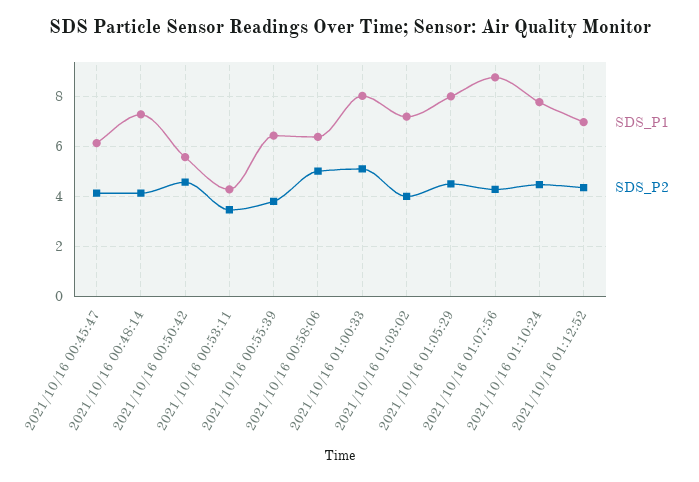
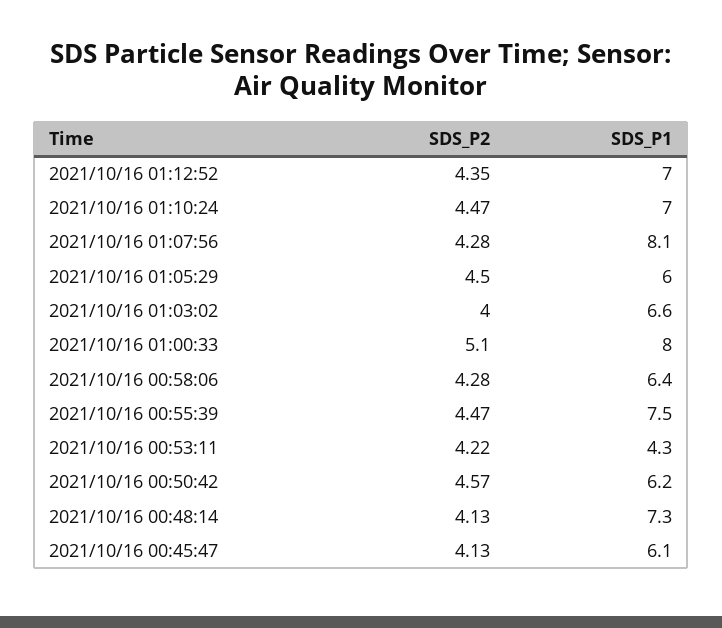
SDS_P1, 2021/10/16 00:50:42: 5.5 -> 6.2
SDS_P2, 2021/10/16 00:53:11: 3.5 -> 4.22
SDS_P1, 2021/10/16 00:55:39: 6.5 -> 7.5
SDS_P2, 2021/10/16 00:55:39: 3.75 -> 4.47
SDS_P2, 2021/10/16 00:58:06: 5 -> 4.28
SDS_P1, 2021/10/16 01:03:02: 7.25 -> 6.6
SDS_P1, 2021/10/16 01:05:29: 8 -> 6
SDS_P1, 2021/10/16 01:07:56: 8.75 -> 8.1
SDS_P1, 2021/10/16 01:10:24: 7.75 -> 7

